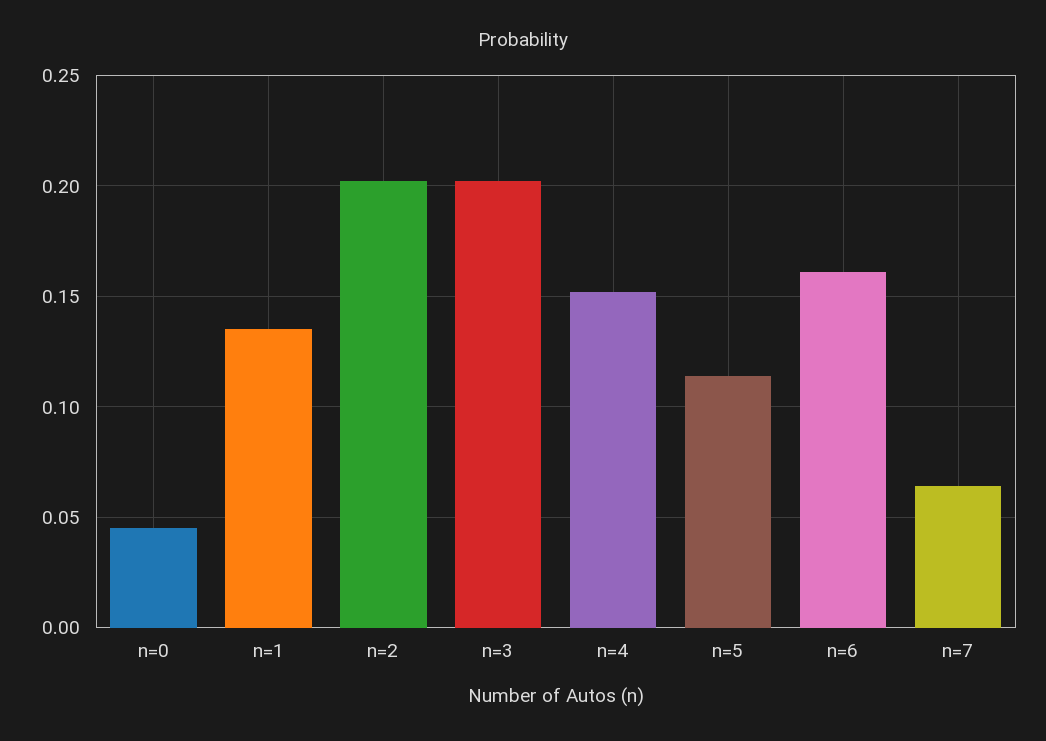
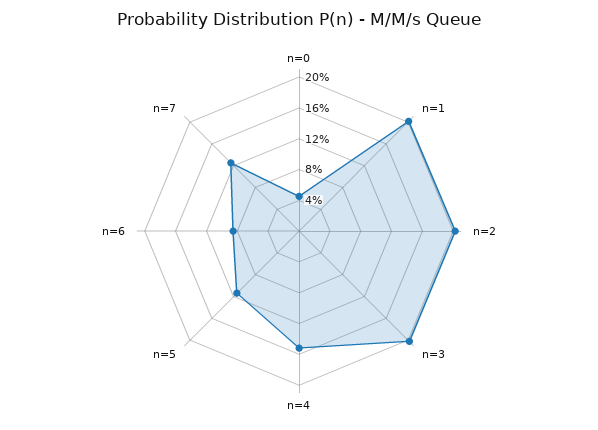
n=1: 0.135 -> 0.2
n=6: 0.16 -> 0.08
n=7: 0.065 -> 0.12

